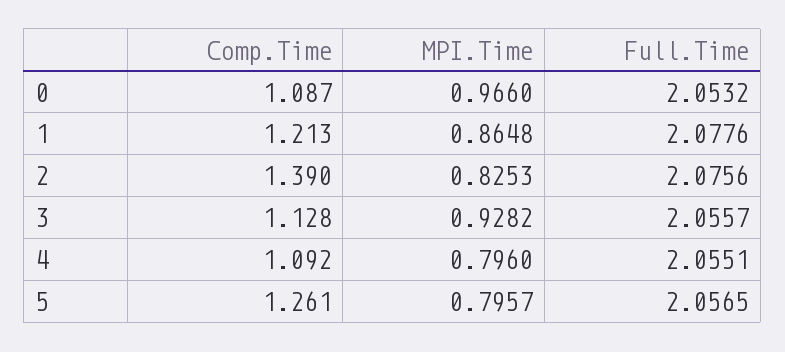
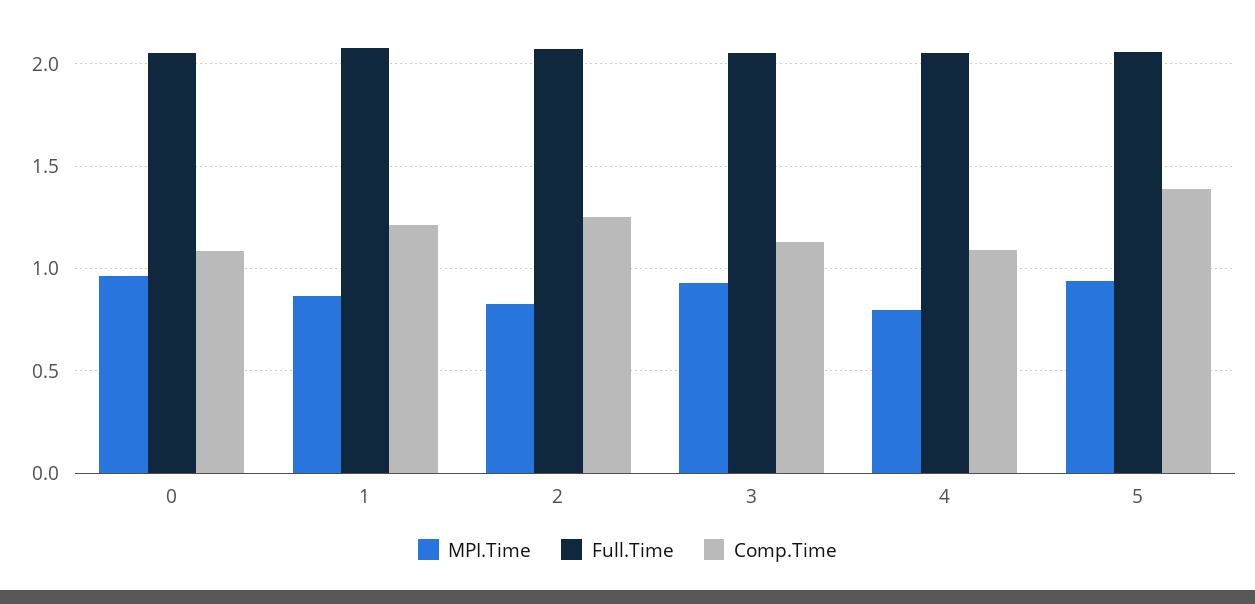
Comp.Time, 2: 1.39 -> 1.25
Comp.Time, 5: 1.261 -> 1.4
MPI.Time, 5: 0.7957 -> 0.95

